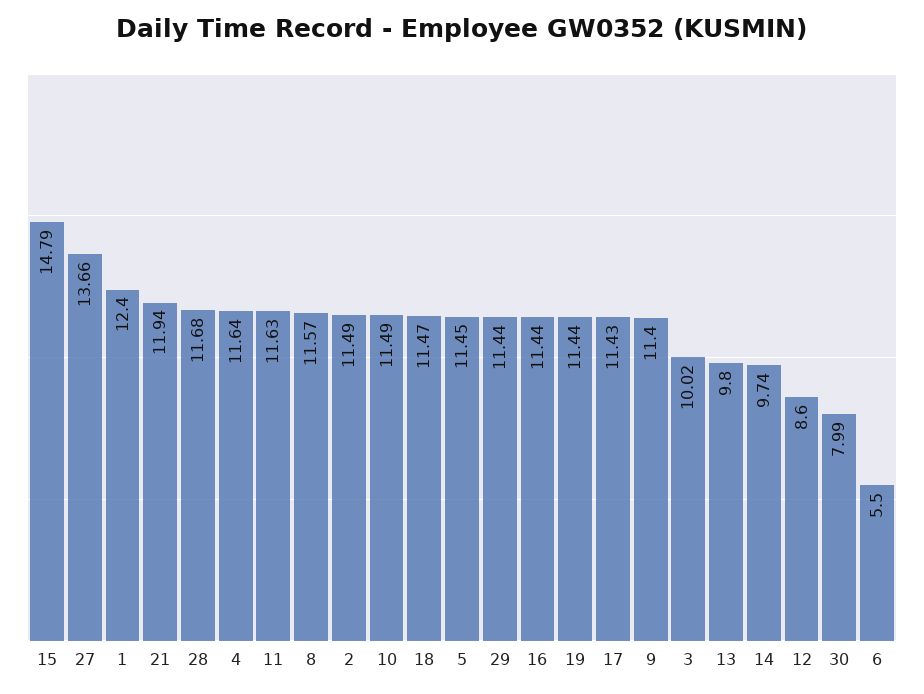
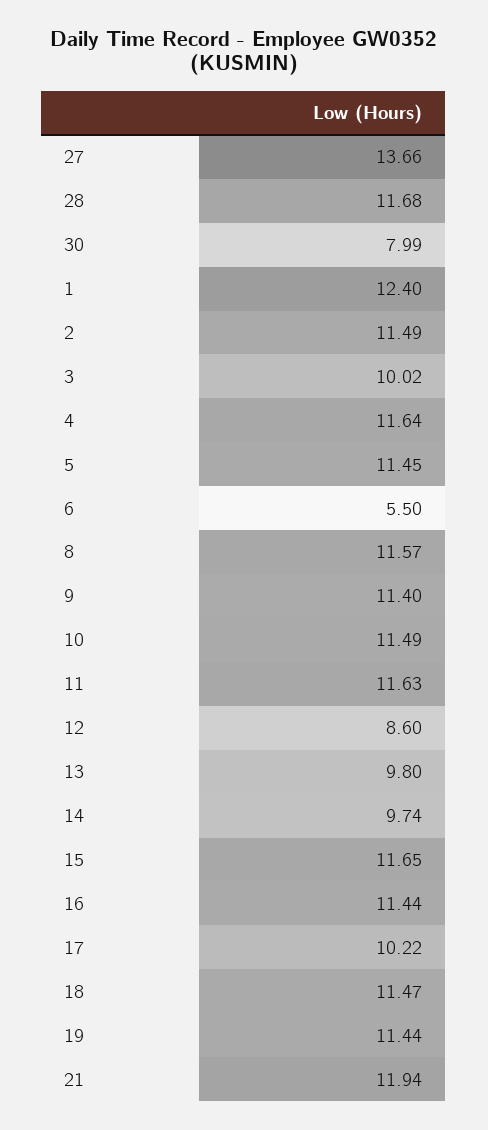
15: 14.79 -> 11.65
29: 11.44 -> none
17: 11.43 -> 10.22

